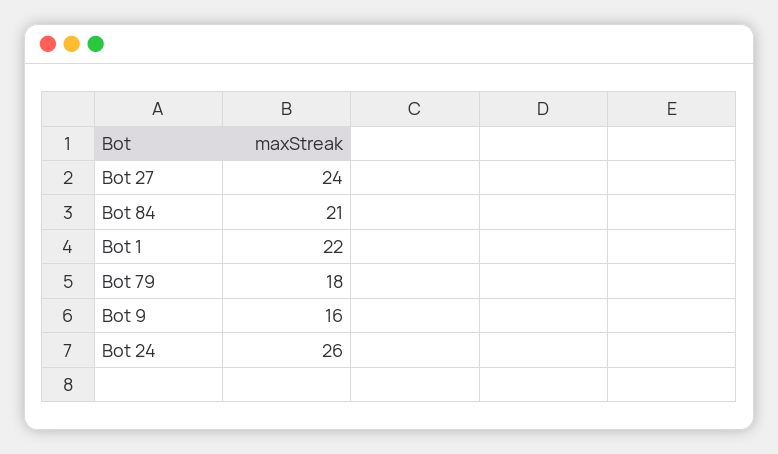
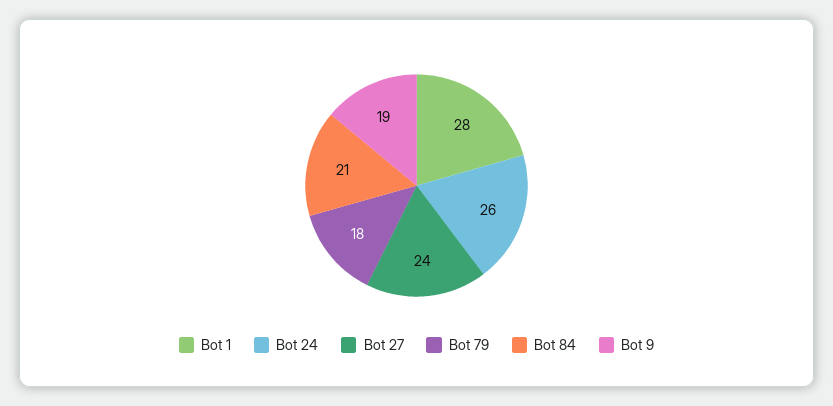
Bot 1: 22 -> 28
Bot 9: 16 -> 19

